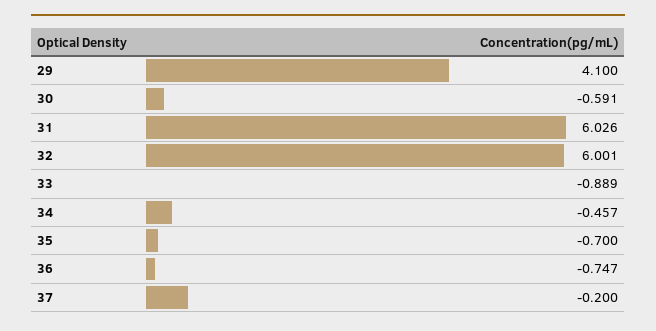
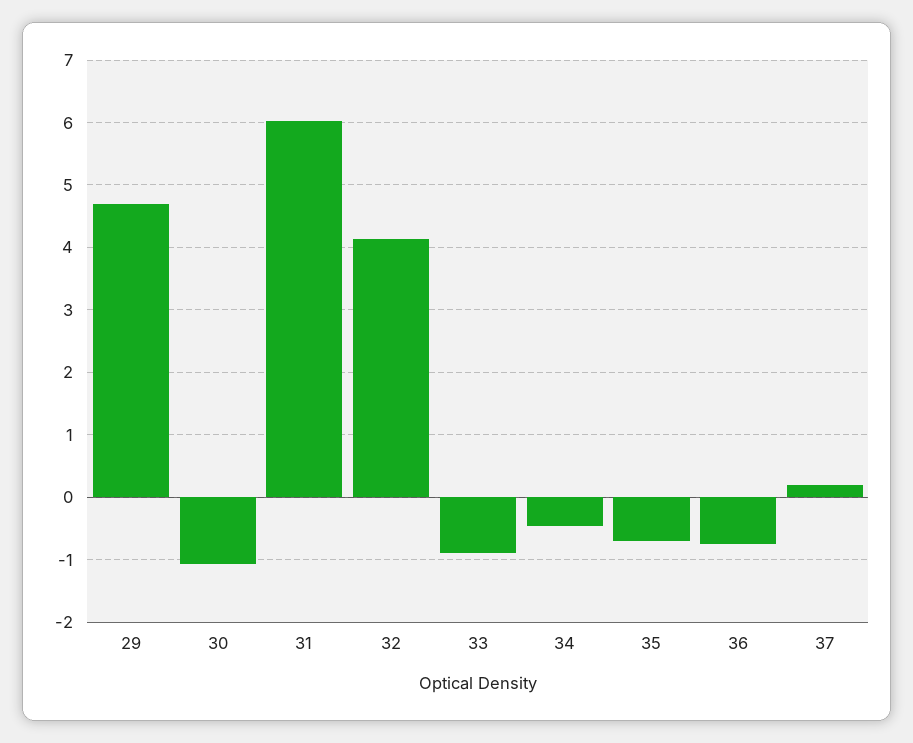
29: 4.1 -> 4.7
30: -0.591 -> -1.1
32: 6.001 -> 4.1
37: -0.2 -> 0.2

